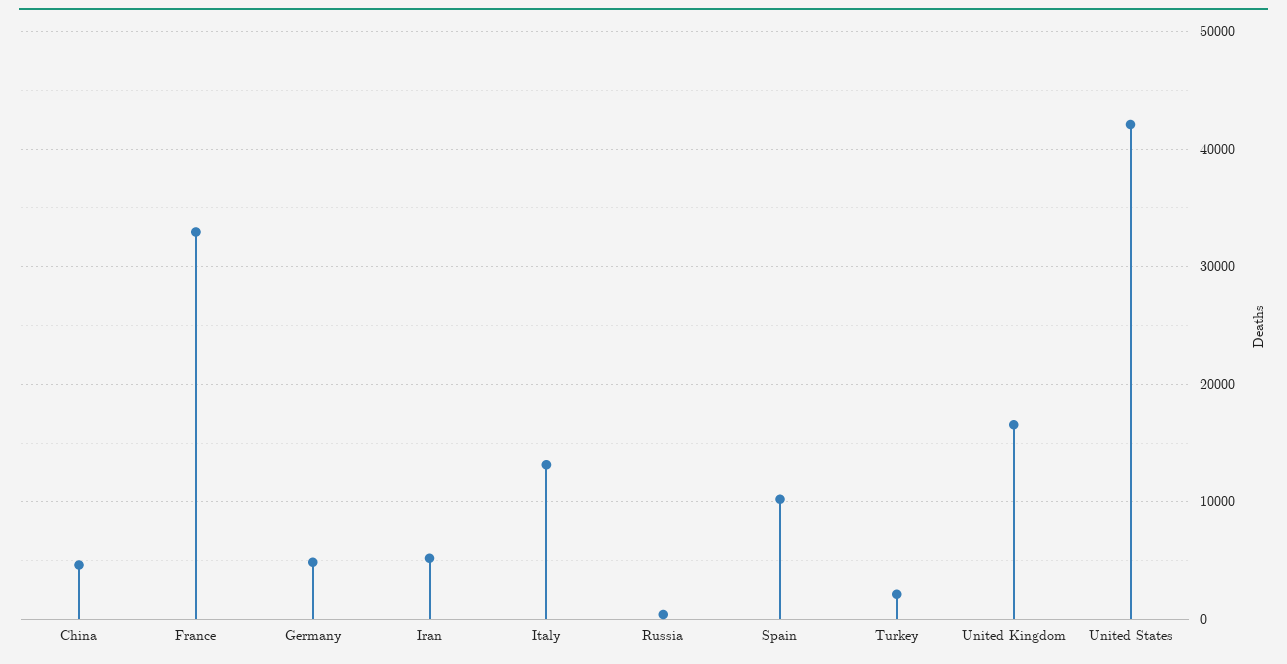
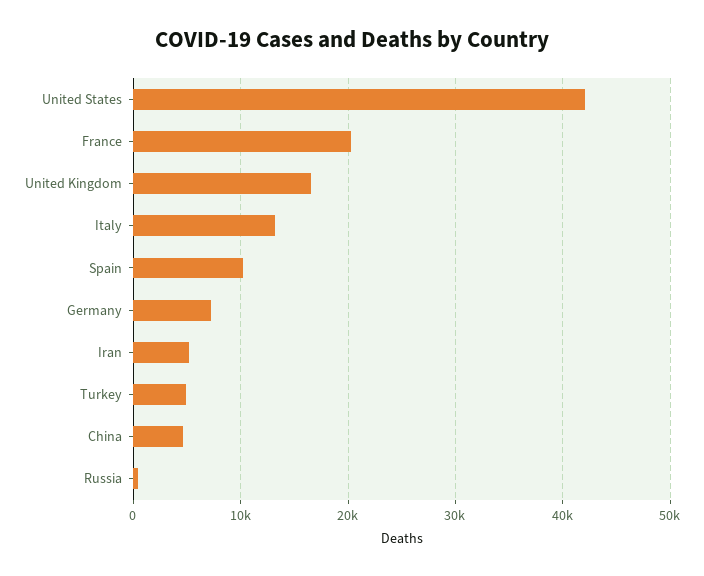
France: 33000 -> 20000
Germany: 5000 -> 7000
Turkey: 2000 -> 5000

